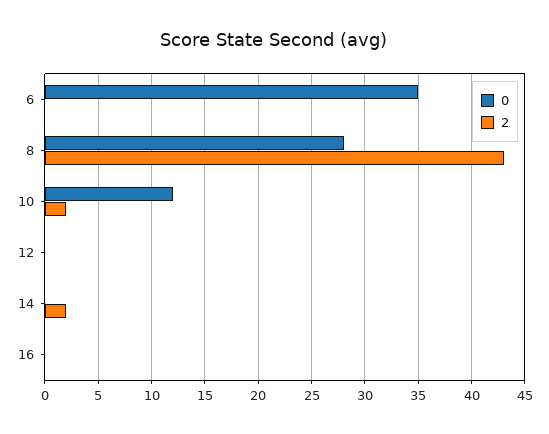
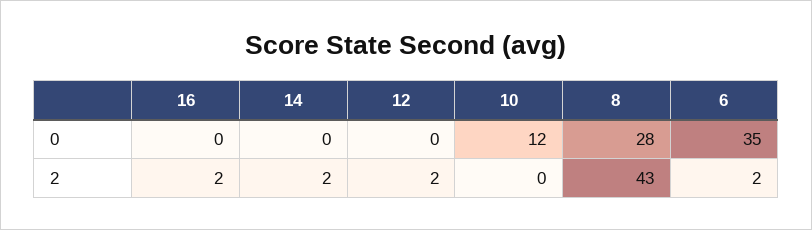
2, 6: 0 -> 2
2, 10: 2 -> 0
2, 12: 0 -> 2
2, 16: 0 -> 2

